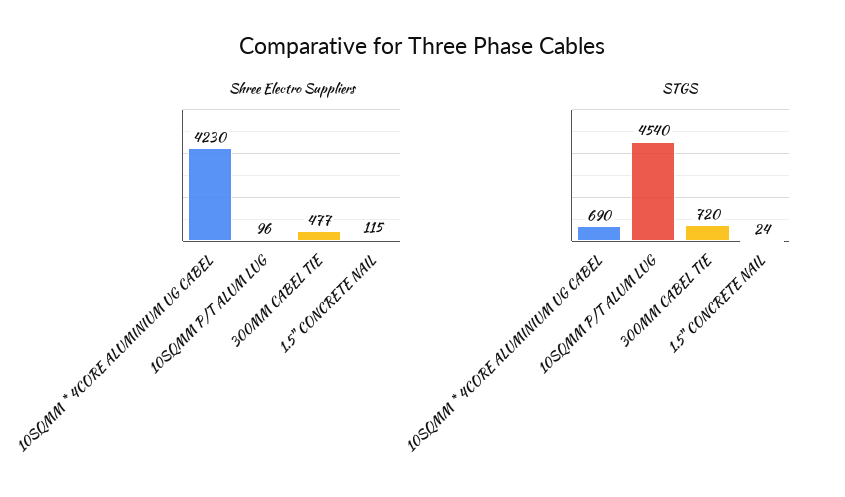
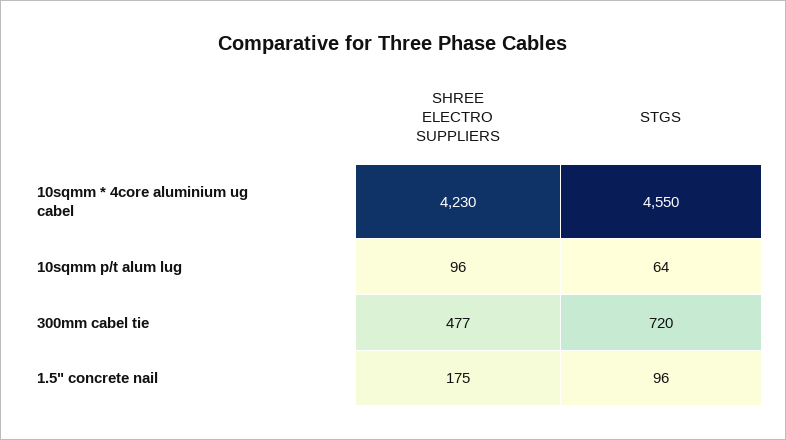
Shree Electro Suppliers, 1.5" CONCRETE NAIL: 115 -> 175
STGS, 10SQMM * 4CORE ALUMINIUM UG CABEL: 690 -> 4550
STGS, 10SQMM P/T ALUM LUG: 4540 -> 64
STGS, 1.5" CONCRETE NAIL: 24 -> 96

